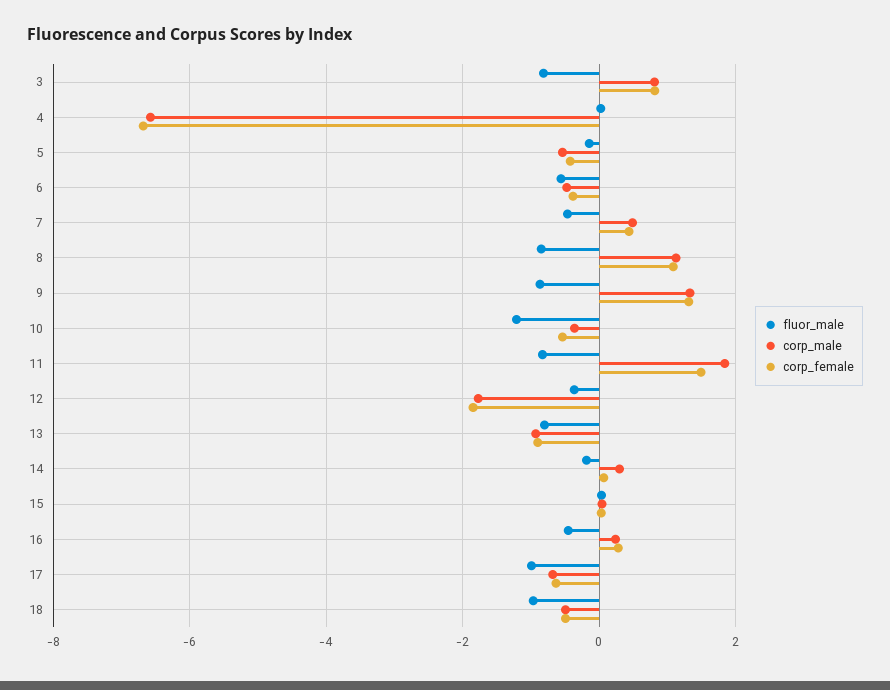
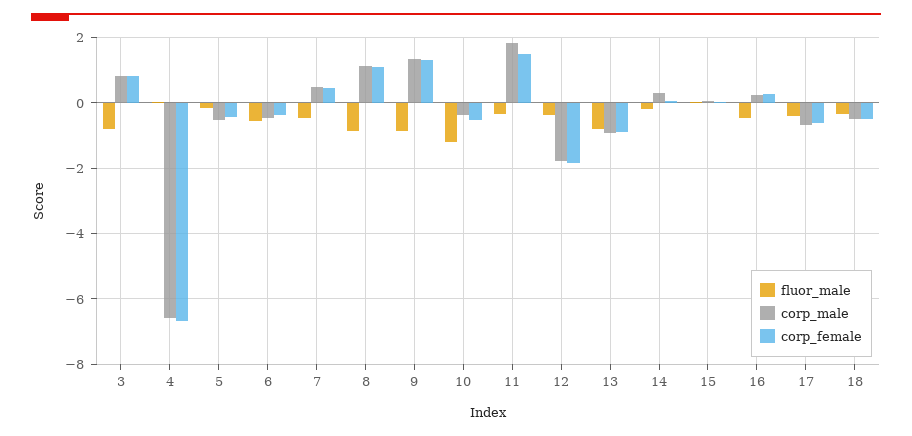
fluor_male, 11: -0.8 -> -0.4
fluor_male, 17: -1 -> -0.4
fluor_male, 18: -1 -> -0.4

